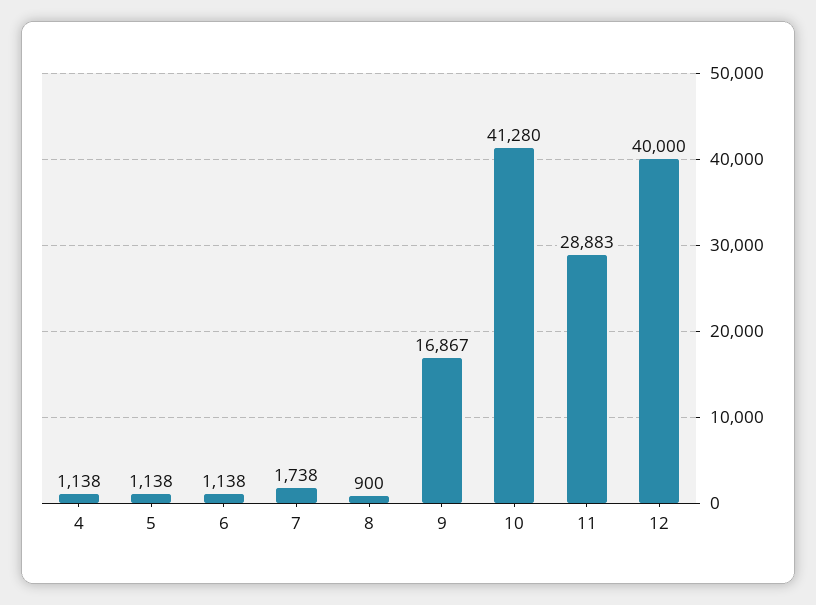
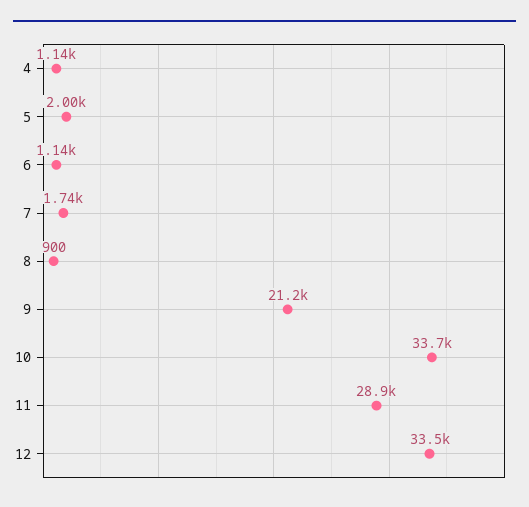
5: 1138 -> 2000
9: 16867 -> 21200
10: 41280 -> 33700
12: 40000 -> 33500

